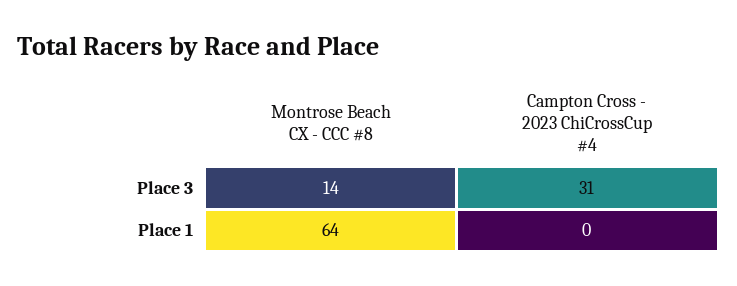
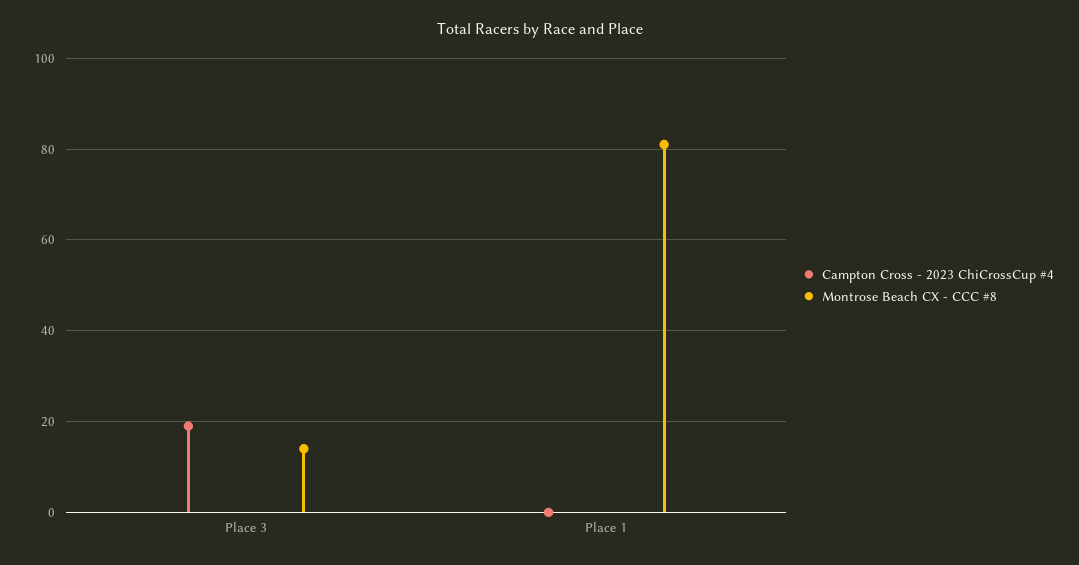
Campton Cross - 2023 ChiCrossCup #4, Place 3: 31 -> 20
Montrose Beach CX - CCC #8, Place 1: 64 -> 80

